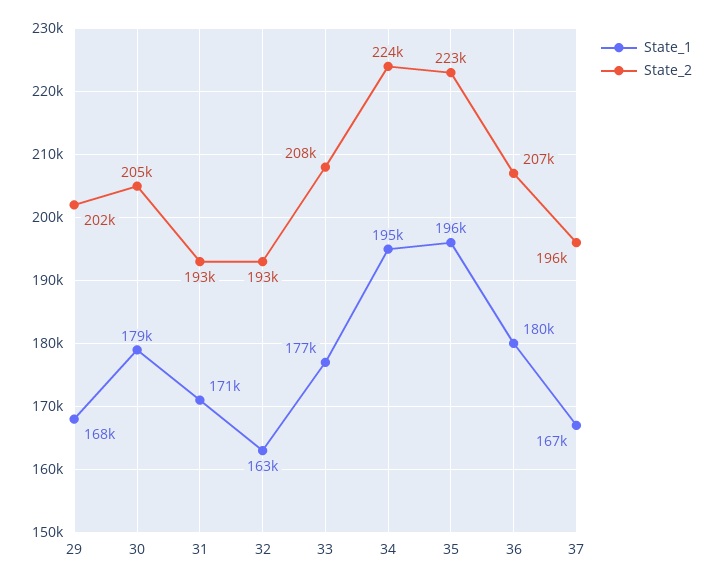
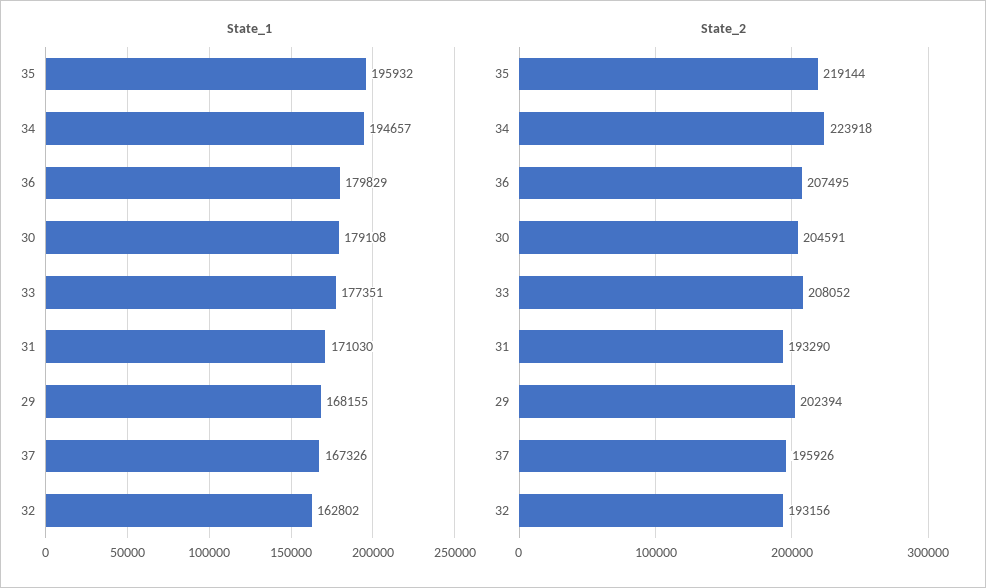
State_2, 35: 223000 -> 219144

